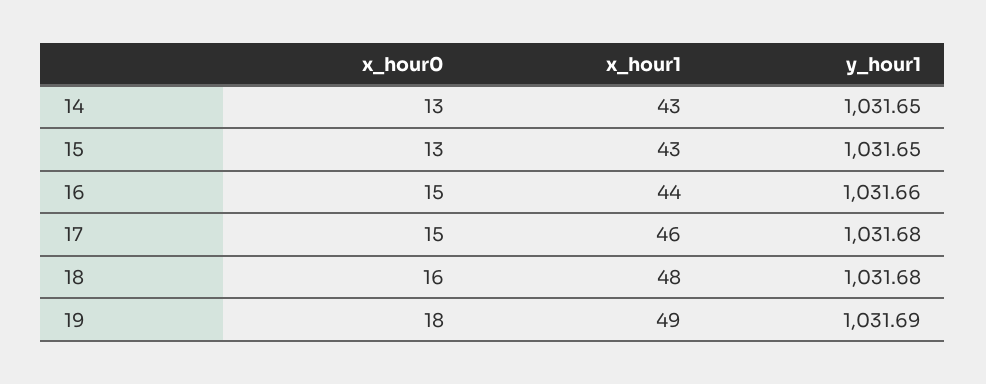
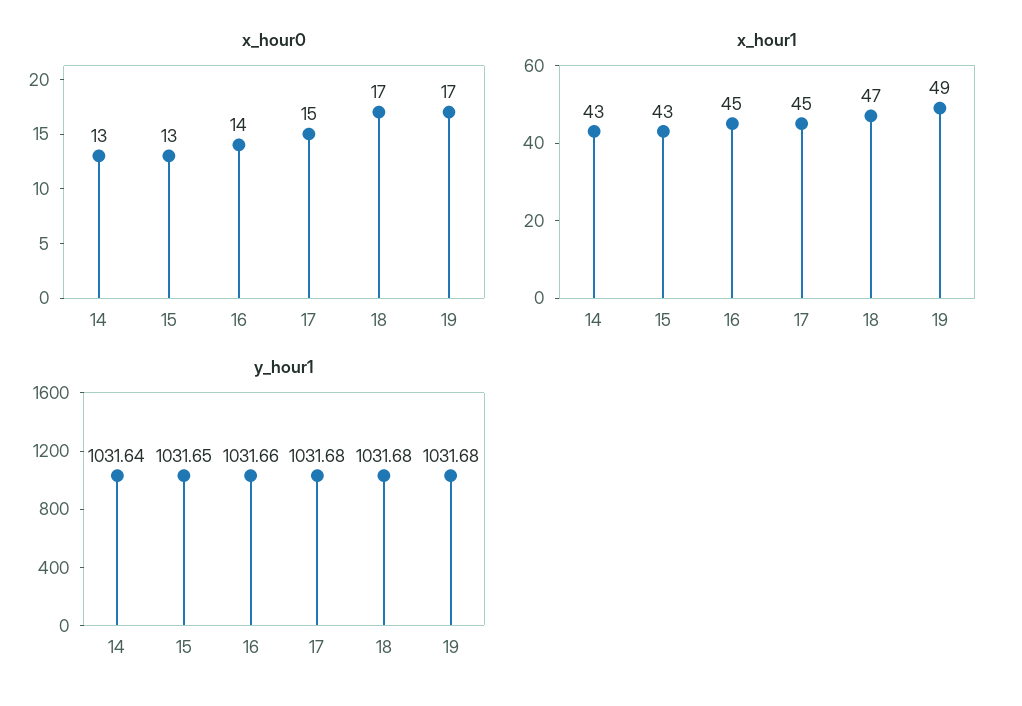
y_hour1, 14: 1031.65 -> 1031.64
x_hour0, 16: 15 -> 14
x_hour1, 16: 44 -> 45
x_hour1, 17: 46 -> 45
x_hour0, 18: 16 -> 17
x_hour1, 18: 48 -> 47
x_hour0, 19: 18 -> 17
y_hour1, 19: 1031.69 -> 1031.68

